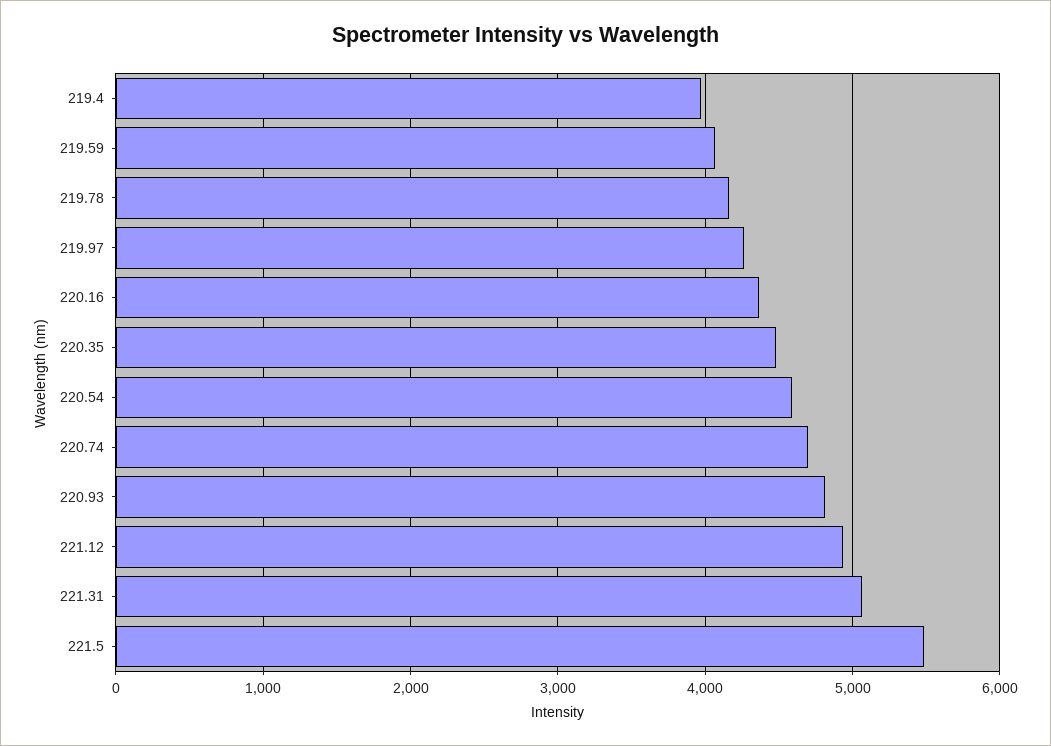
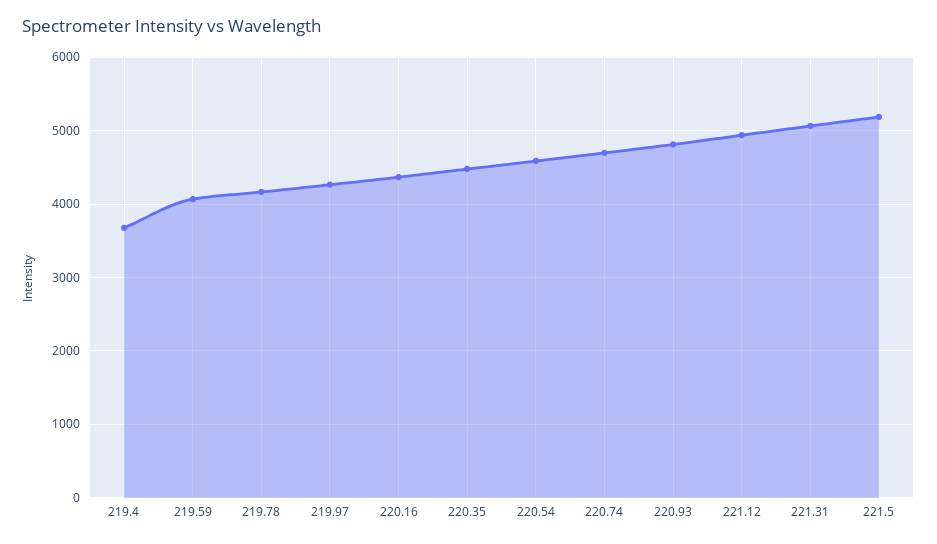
219.4: 4000 -> 3700
221.5: 5500 -> 5200

